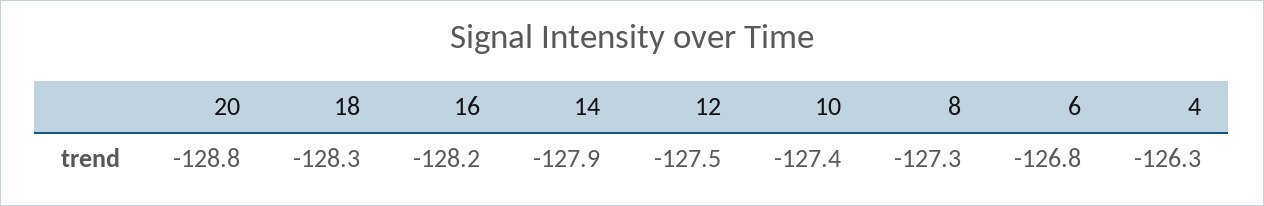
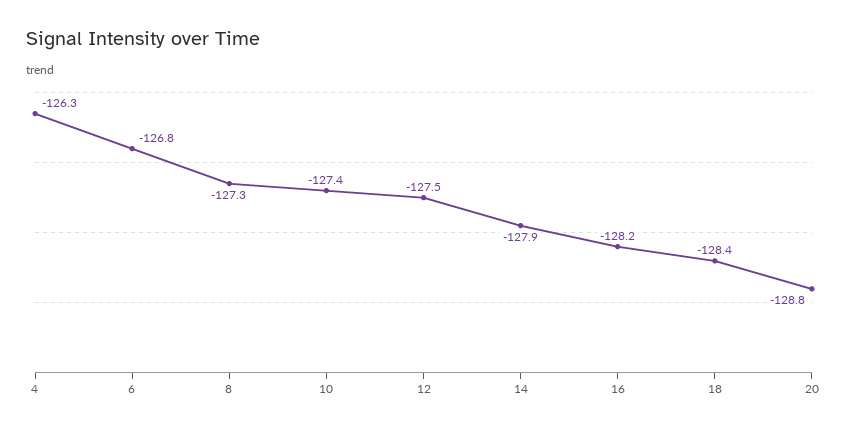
18: -128.3 -> -128.4

